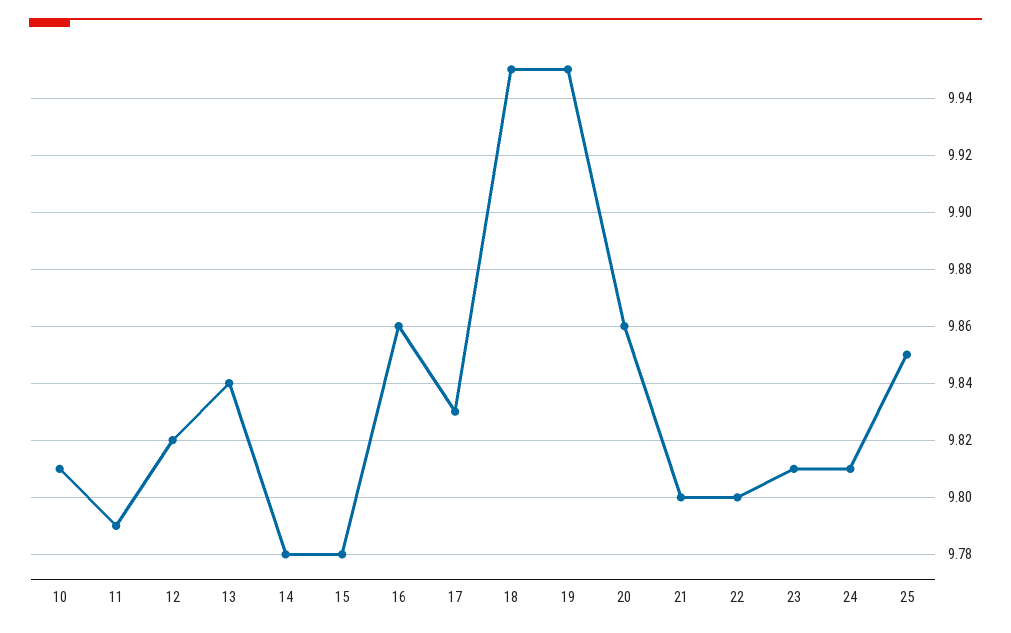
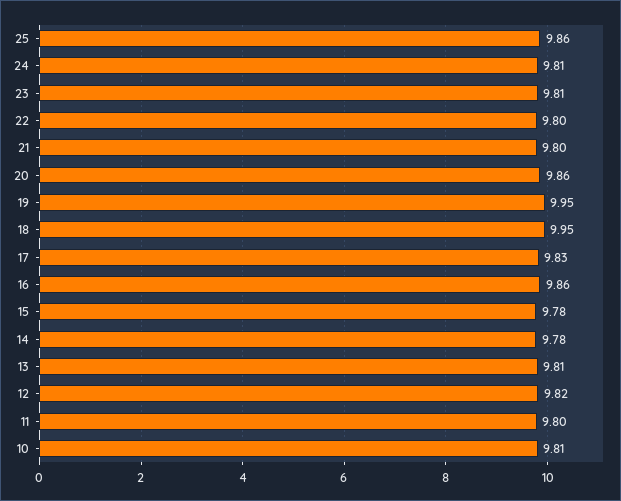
11: 9.79 -> 9.8
13: 9.84 -> 9.81
25: 9.85 -> 9.86

